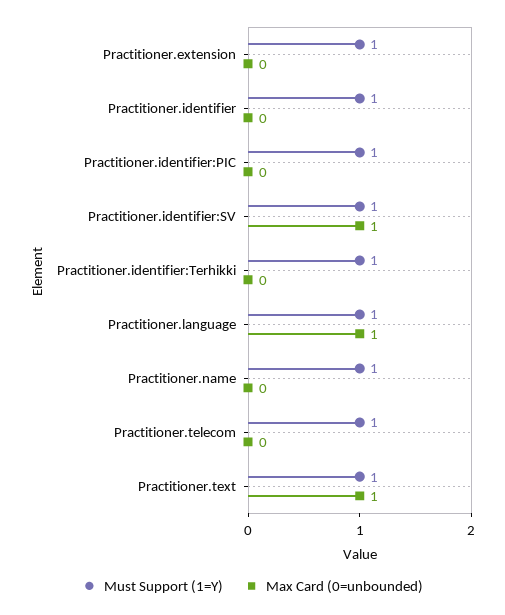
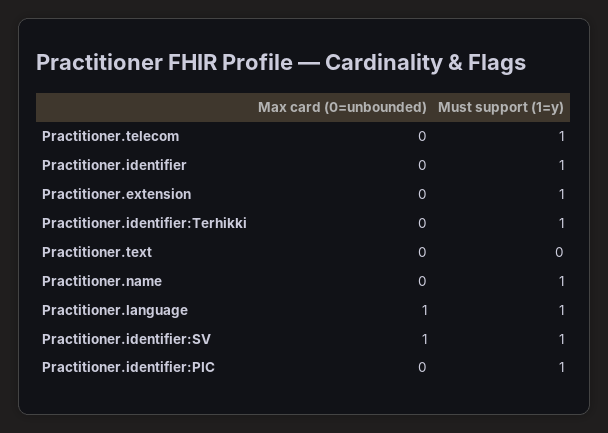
Must Support (1=Y), Practitioner.text: 1 -> 0
Max Card (0=unbounded), Practitioner.text: 1 -> 0

